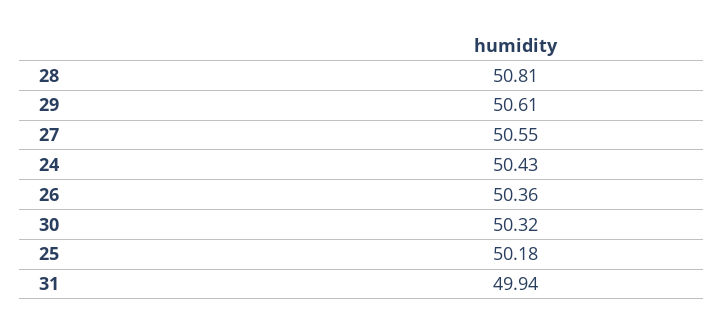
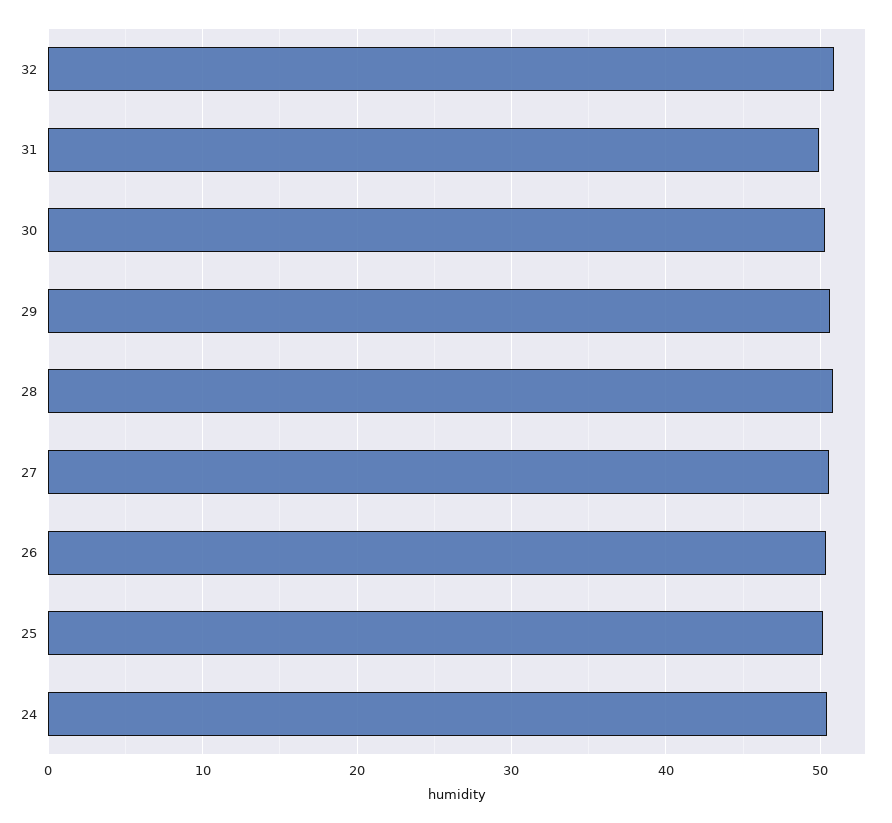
32: none -> 51

